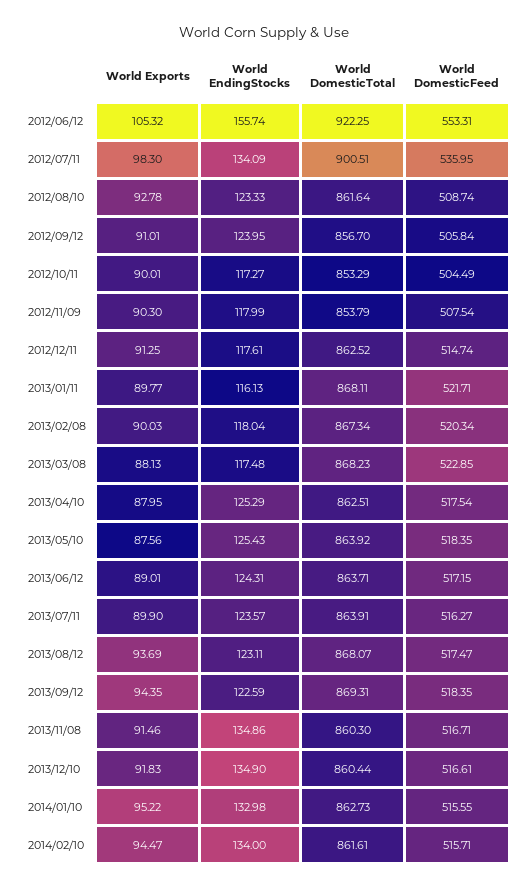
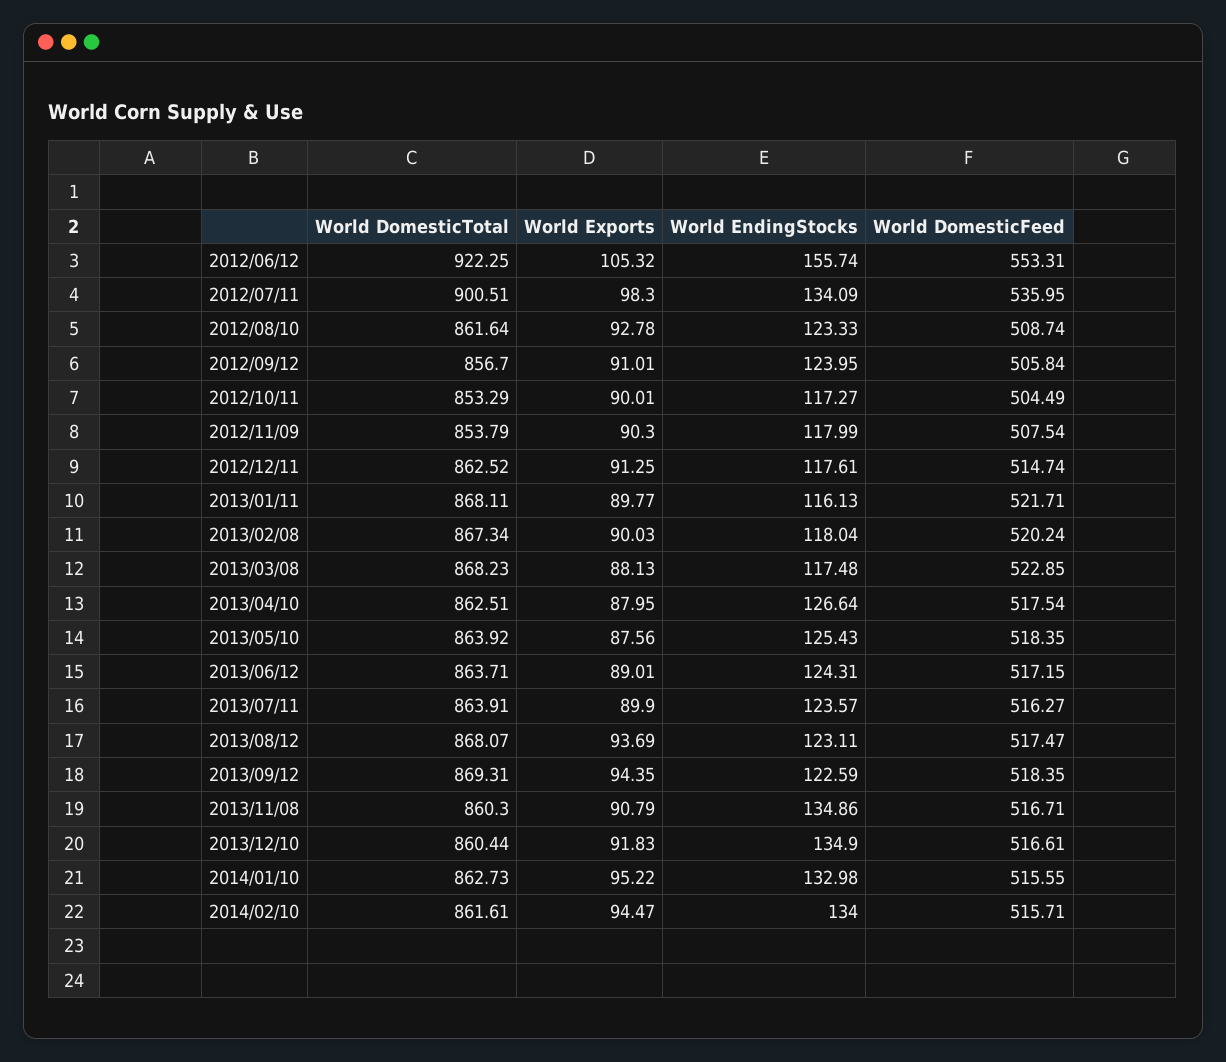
World DomesticFeed, 2013/02/08: 520.34 -> 520.24
World EndingStocks, 2013/04/10: 125.29 -> 126.64
World Exports, 2013/11/08: 91.46 -> 90.79

